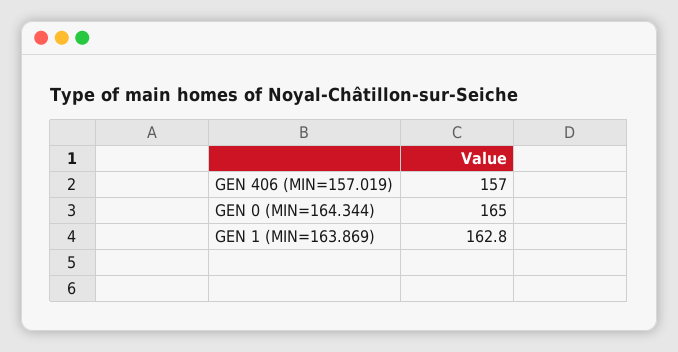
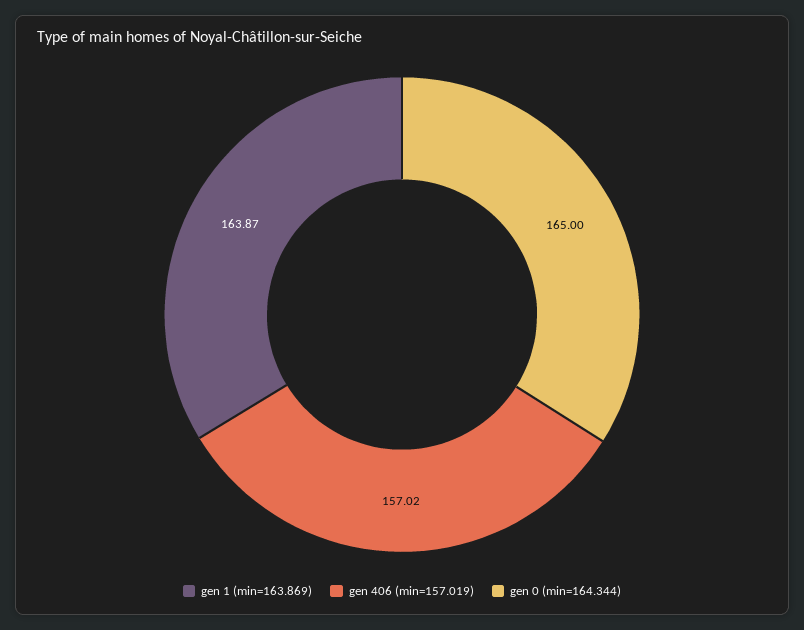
GEN 1 (MIN=163.869): 162.8 -> 163.87

